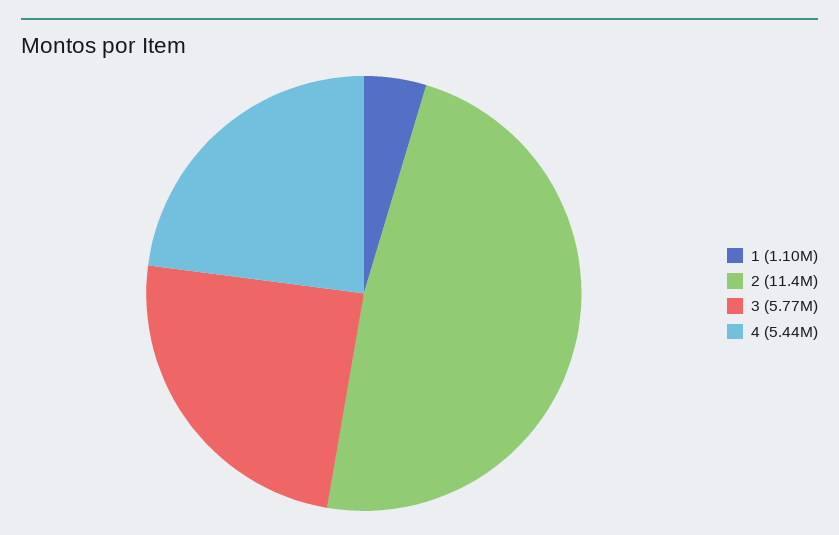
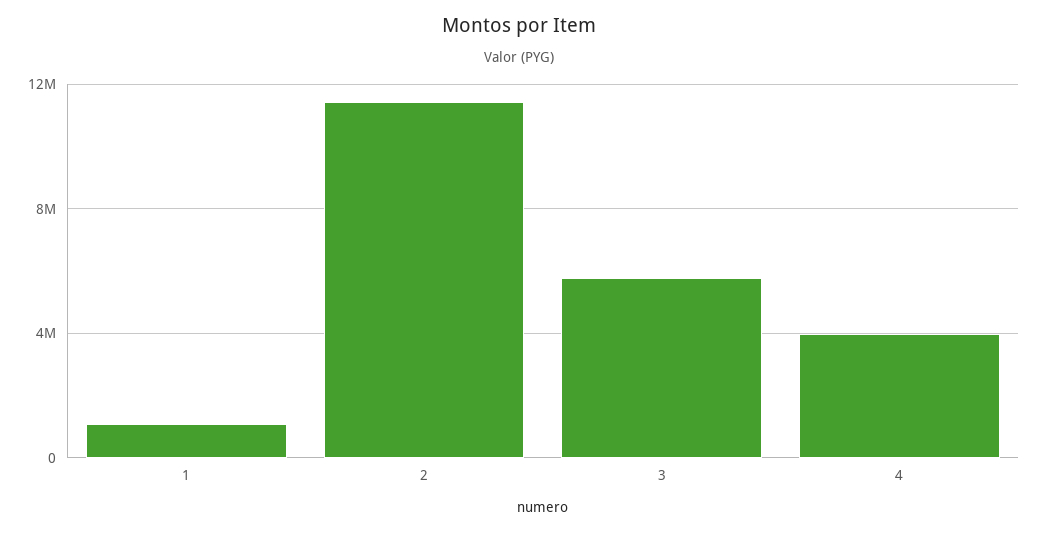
4: 5440000 -> 4000000

